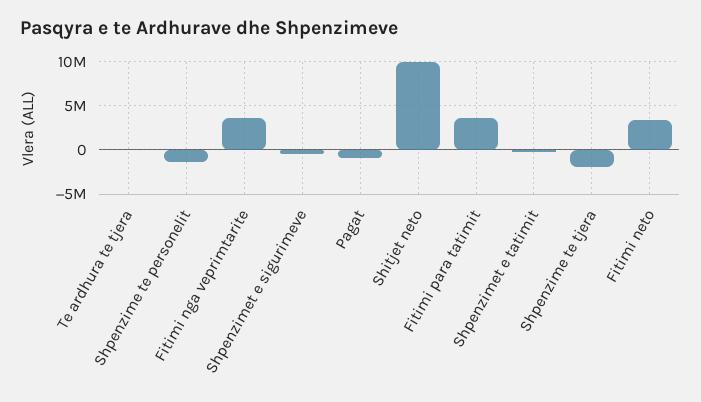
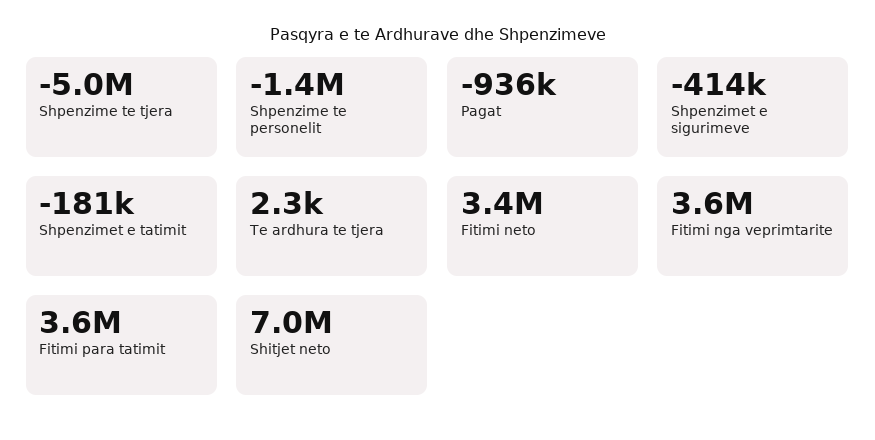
Shitjet neto: 10000000 -> 7000000
Shpenzime te tjera: -2000000 -> -5000000

